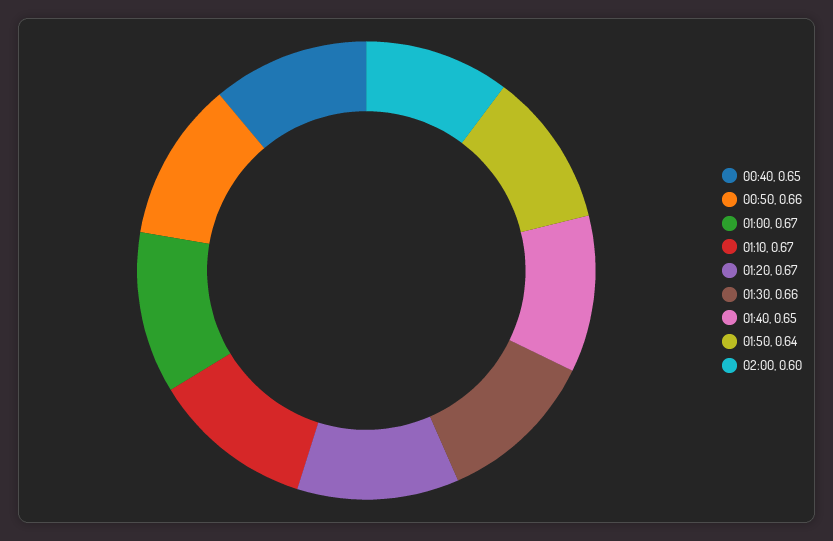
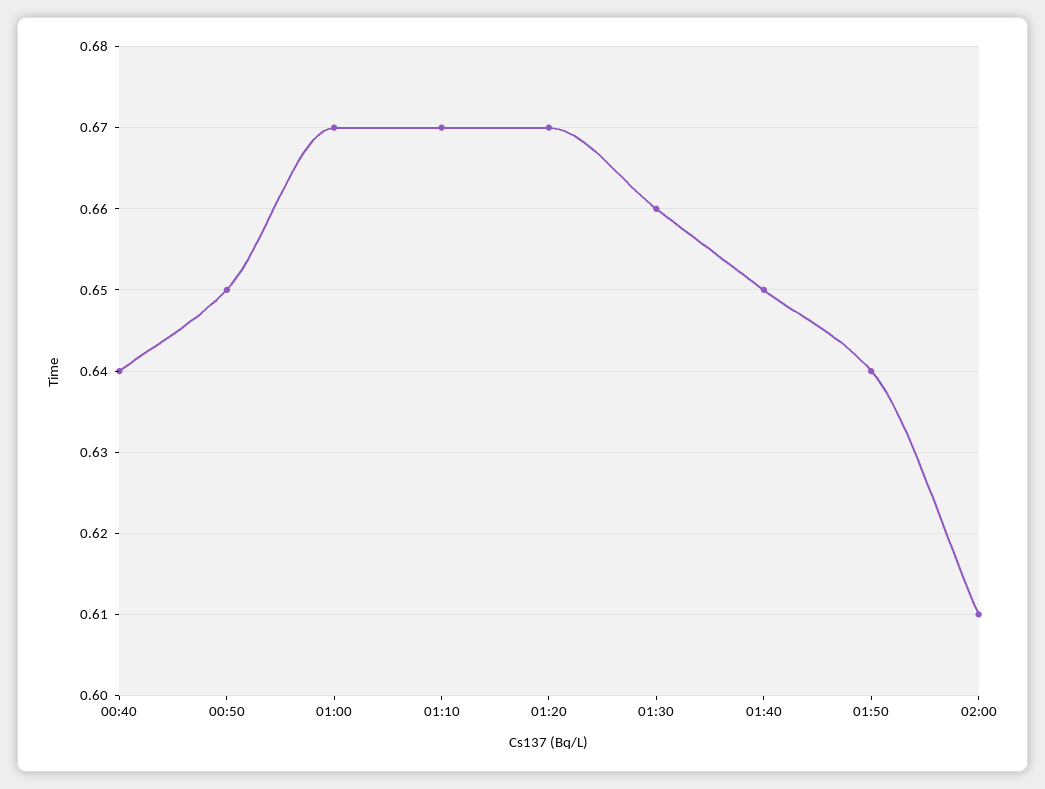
00:40: 0.65 -> 0.64
00:50: 0.66 -> 0.65
02:00: 0.6 -> 0.61

